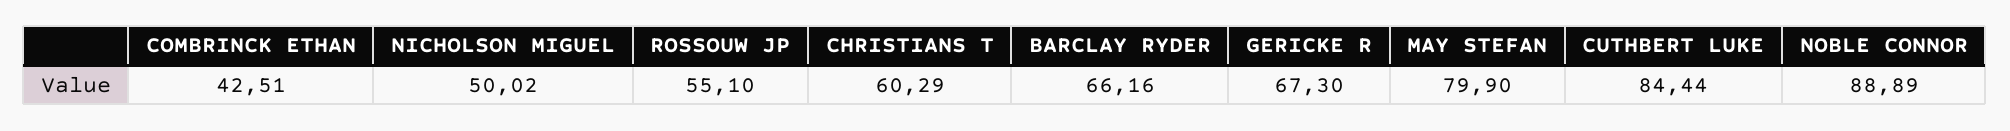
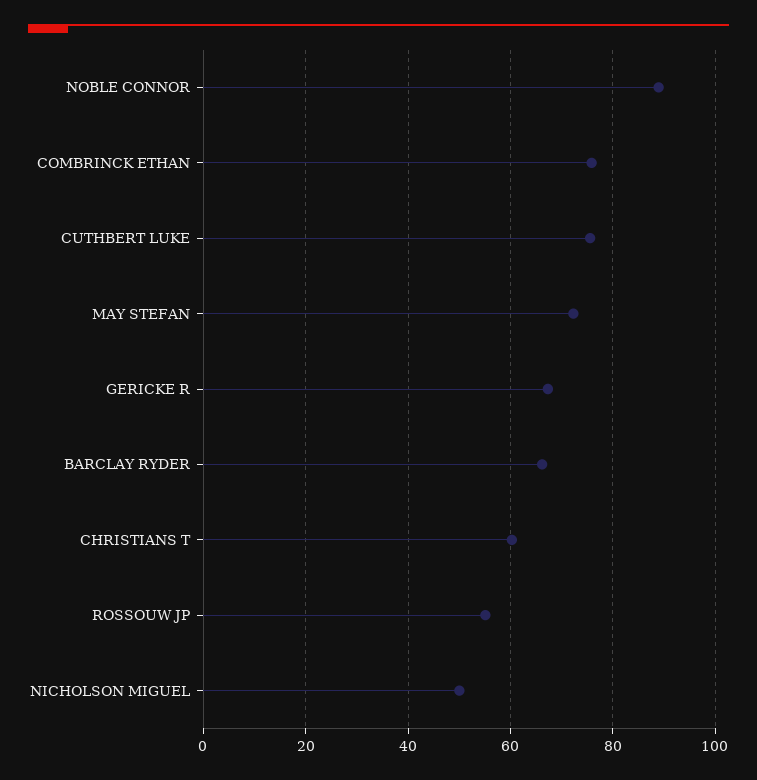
COMBRINCK ETHAN: 42.51 -> 76
MAY STEFAN: 79.9 -> 72
CUTHBERT LUKE: 84.44 -> 76

